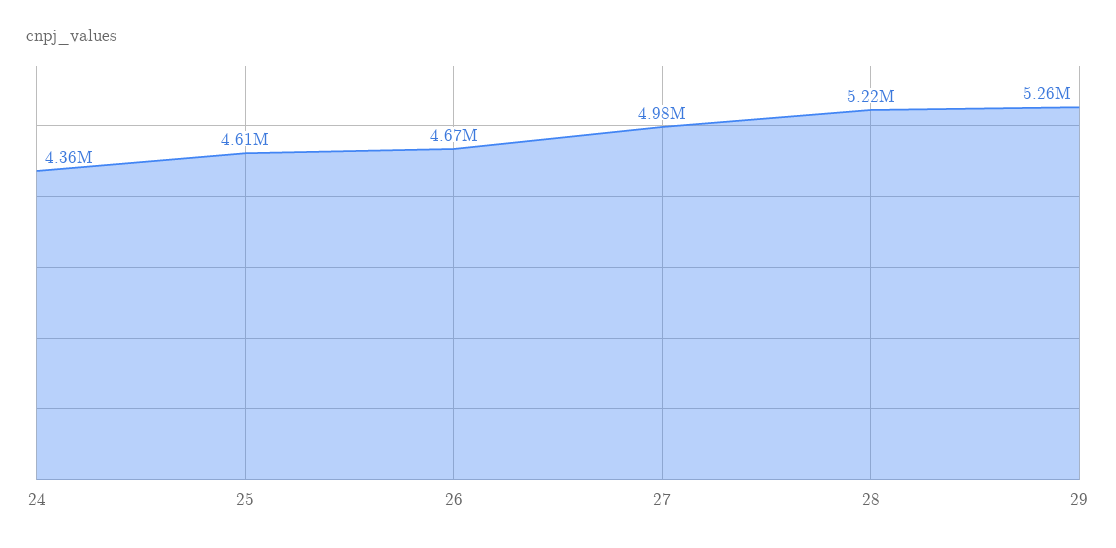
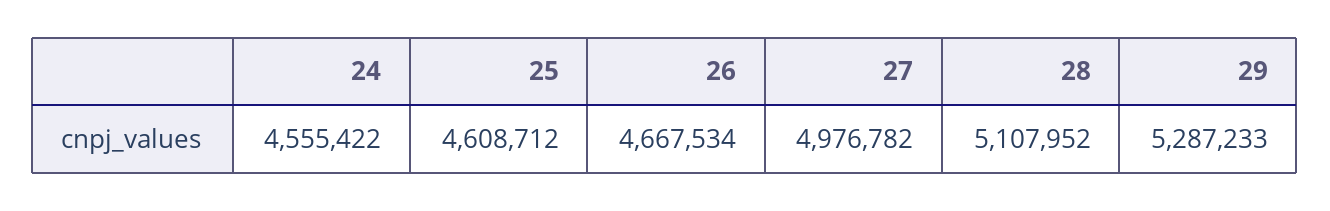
24: 4360000 -> 4555422
28: 5220000 -> 5107952
29: 5260000 -> 5287233

